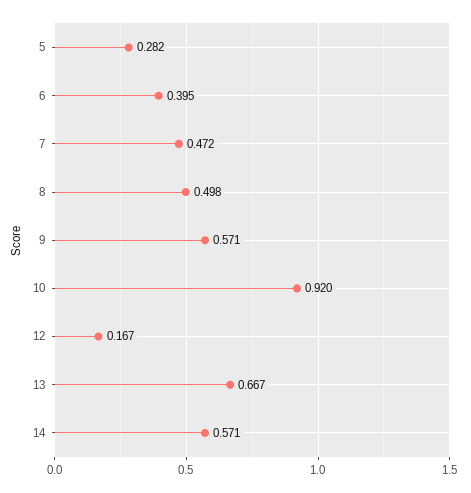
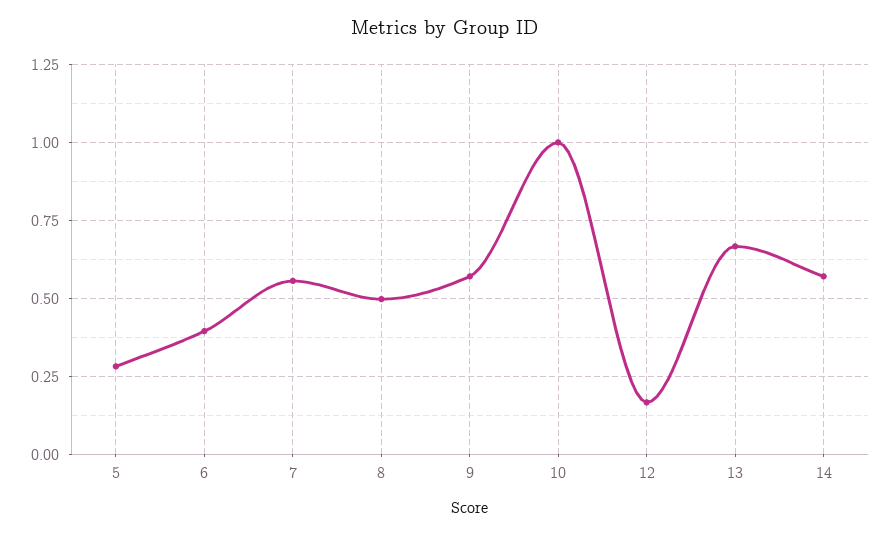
7: 0.472 -> 0.55
10: 0.92 -> 1

